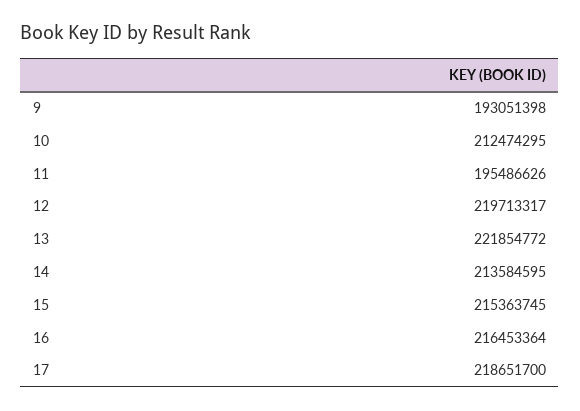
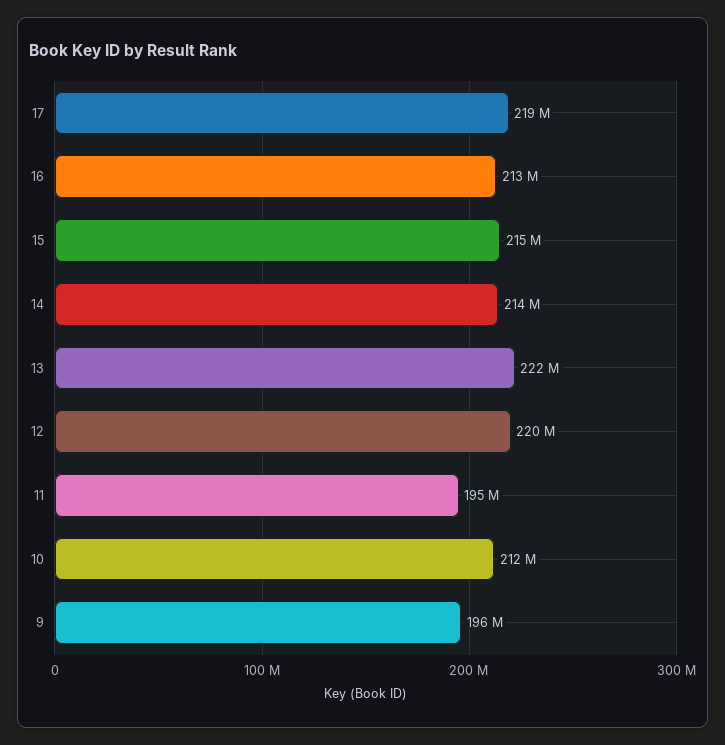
9: 193051398 -> 196000000
16: 216453364 -> 213000000

